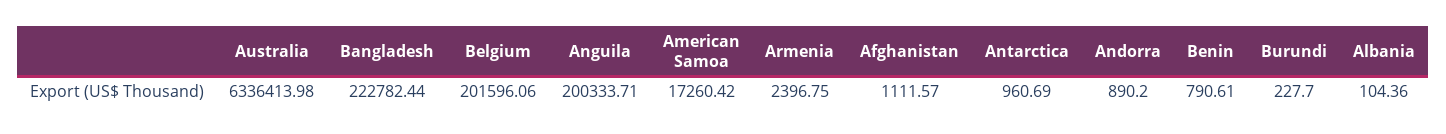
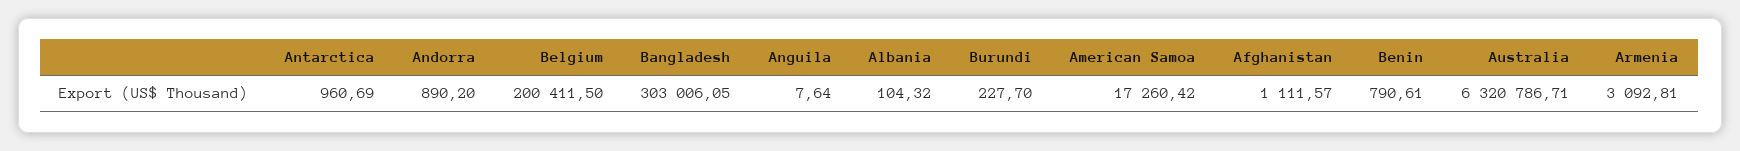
Australia: 6336413.98 -> 6320786.71
Bangladesh: 222782.44 -> 303006.05
Belgium: 201596.06 -> 200411.5
Anguila: 200333.71 -> 7.64
Armenia: 2396.75 -> 3092.81
Albania: 104.36 -> 104.32

